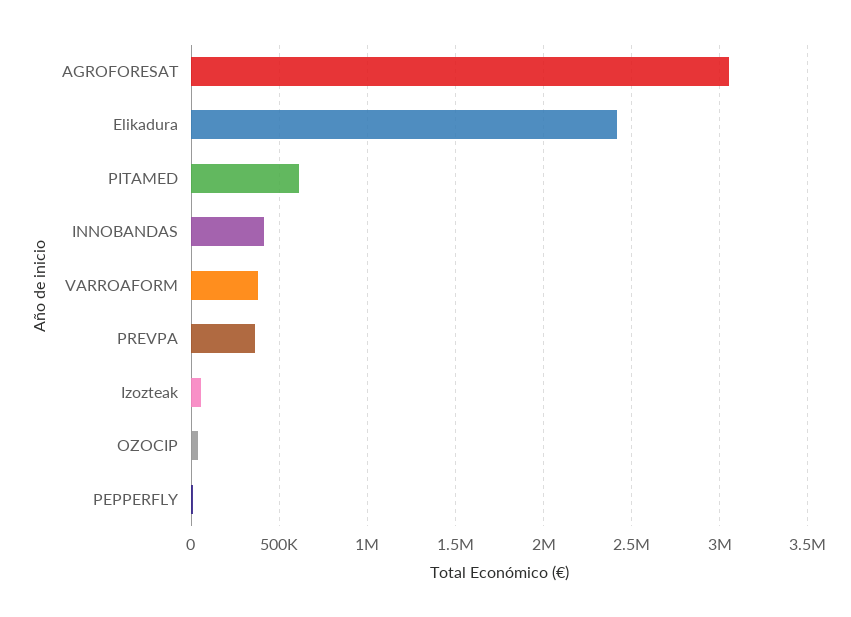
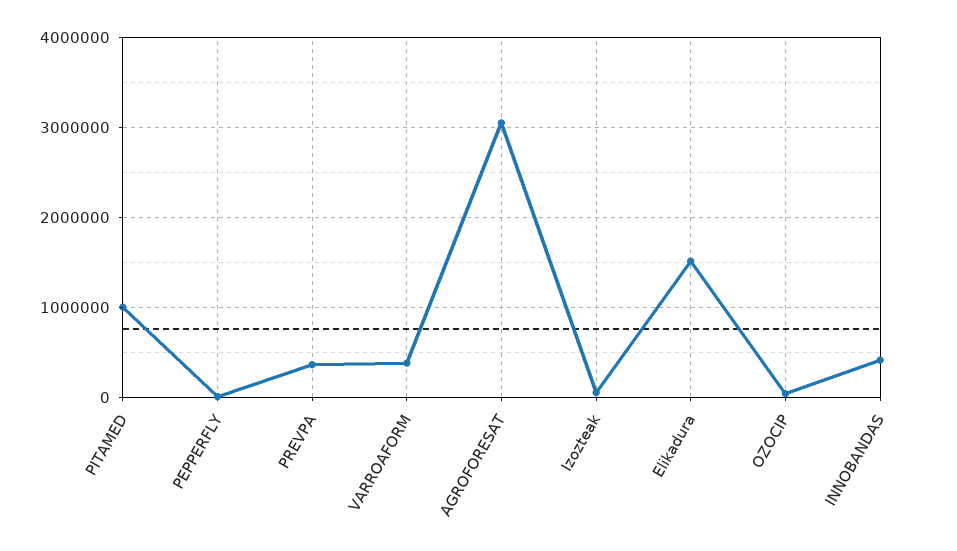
Elikadura: 2400000 -> 1500000
PITAMED: 600000 -> 1000000

